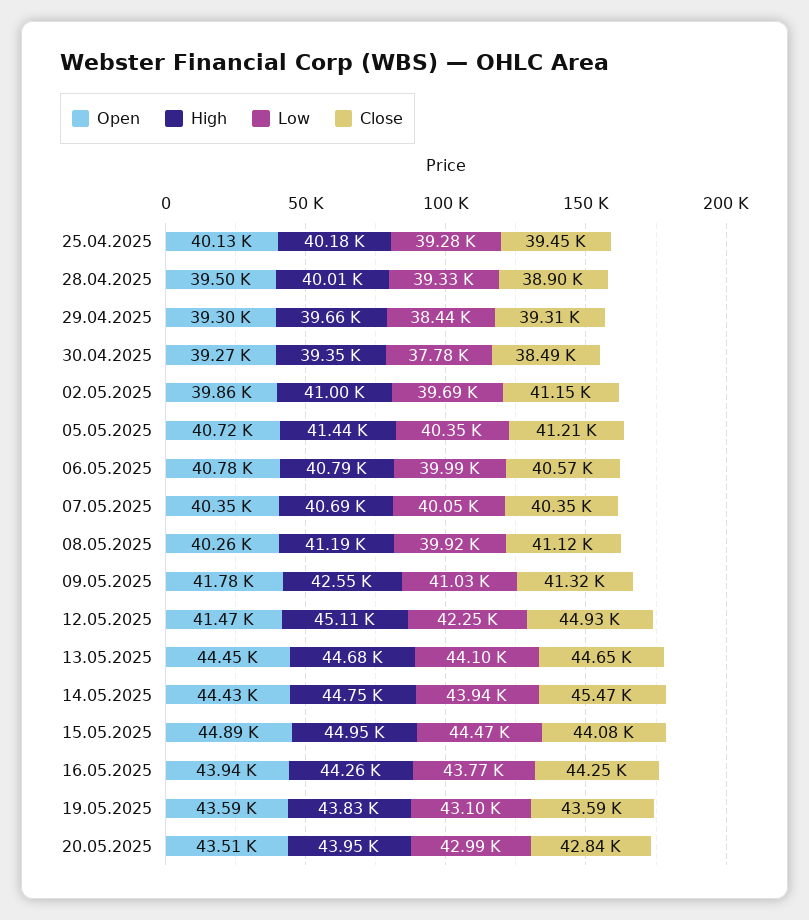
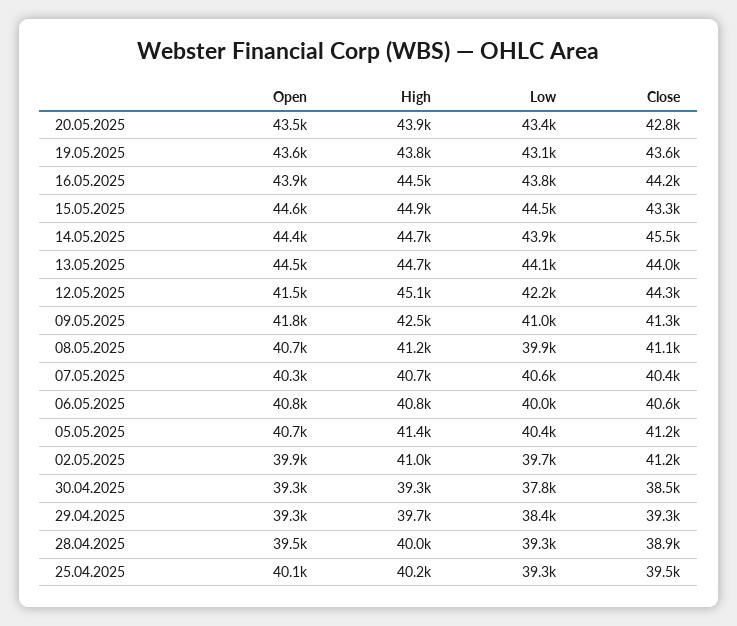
Low, 07.05.2025: 40050 -> 40600
Open, 08.05.2025: 40260 -> 40700
Close, 12.05.2025: 44930 -> 44300
Close, 13.05.2025: 44650 -> 44000
Open, 15.05.2025: 44890 -> 44600
Close, 15.05.2025: 44080 -> 43300
High, 16.05.2025: 44260 -> 44500
Low, 20.05.2025: 42990 -> 43400

